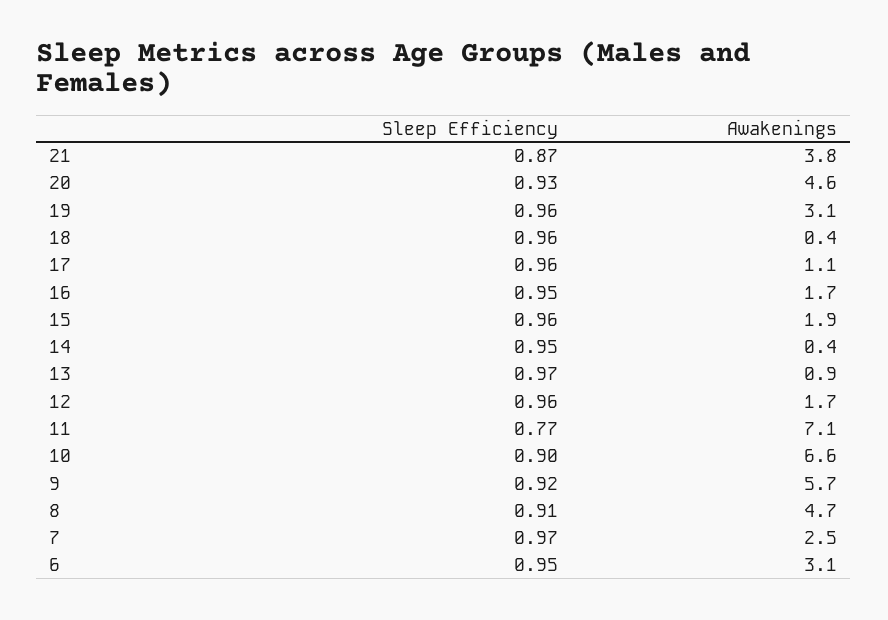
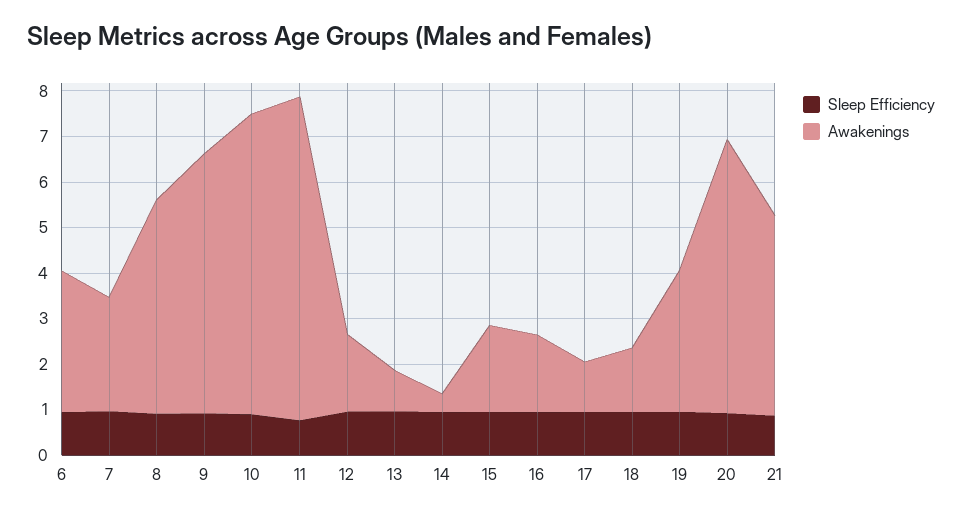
Awakenings, 21: 3.8 -> 4.4
Awakenings, 20: 4.6 -> 6
Awakenings, 18: 0.4 -> 1.4

